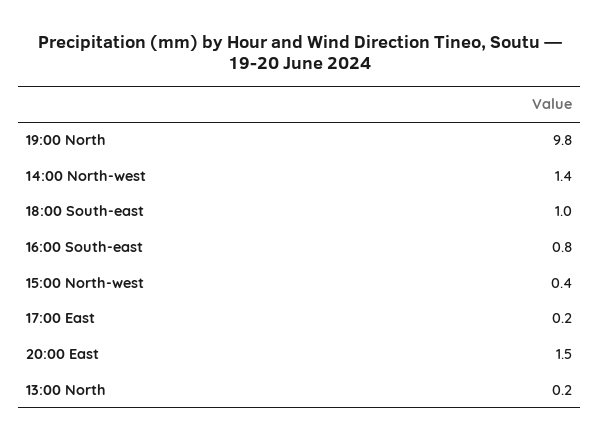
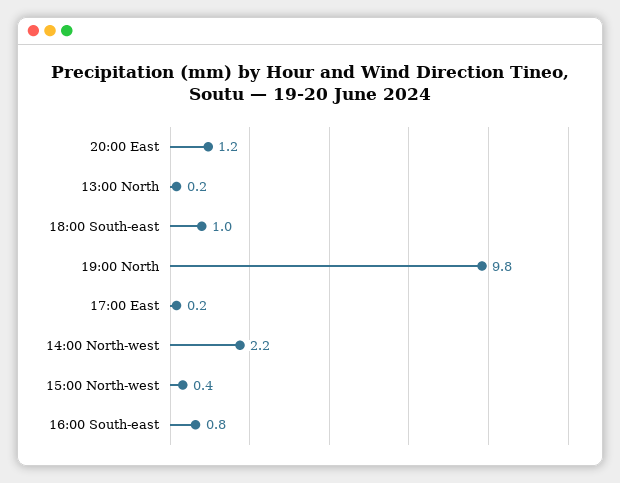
14:00 North-west: 1.4 -> 2.2
20:00 East: 1.5 -> 1.2

